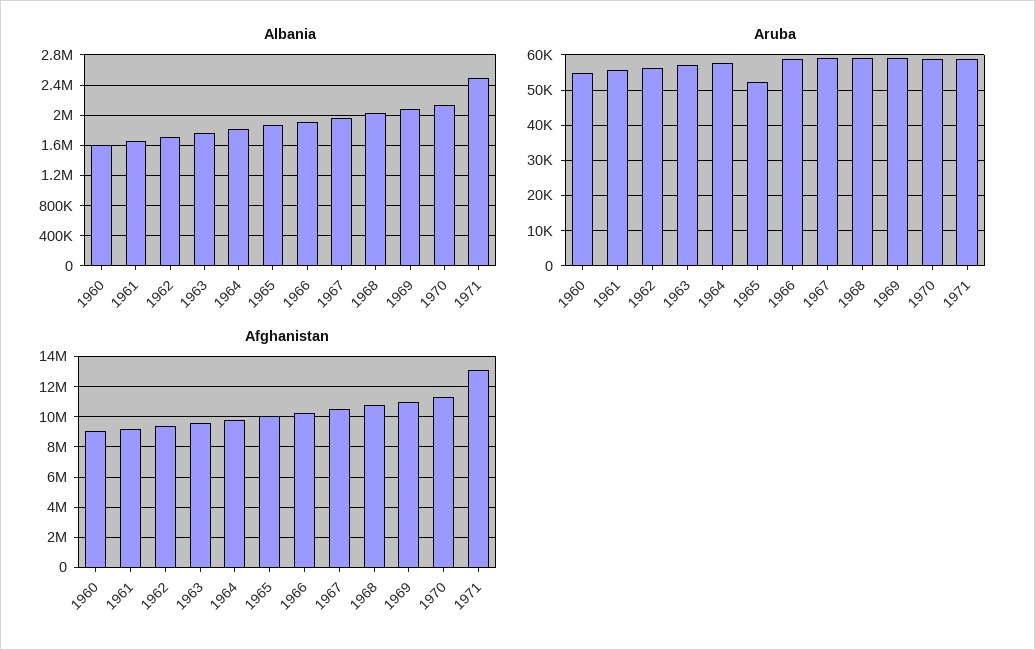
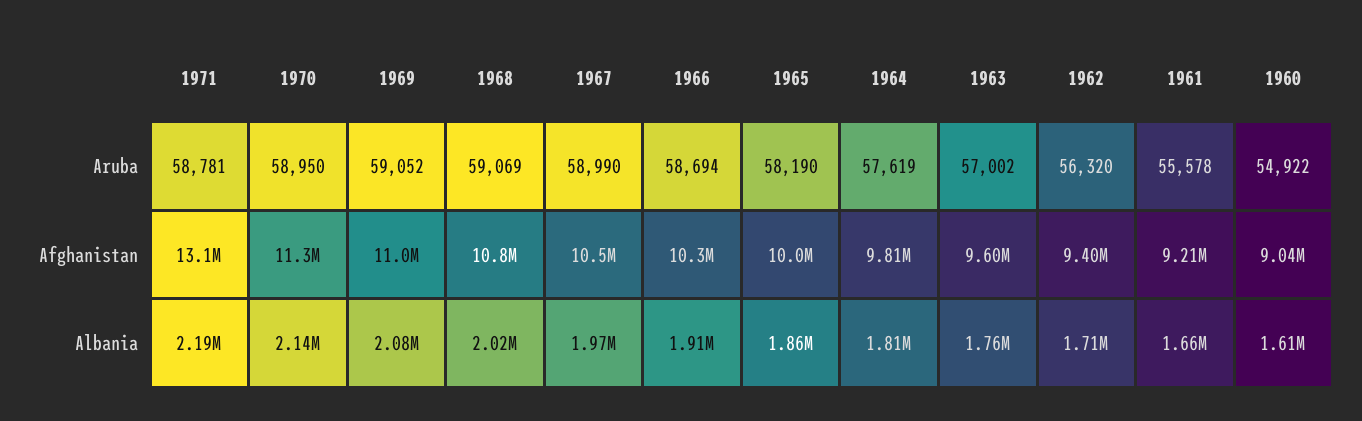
Albania, 1971: 2500000 -> 2190000
Aruba, 1965: 52000 -> 58190

